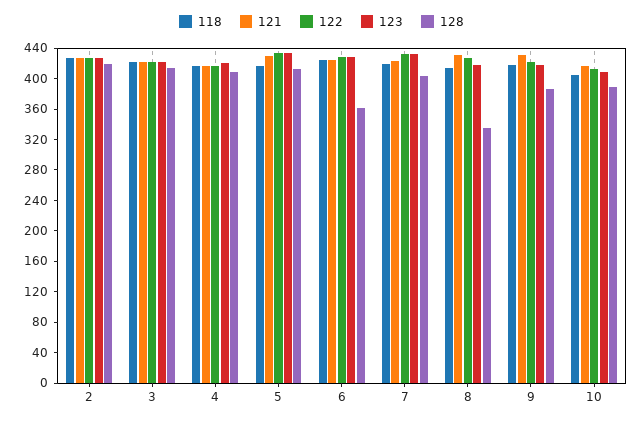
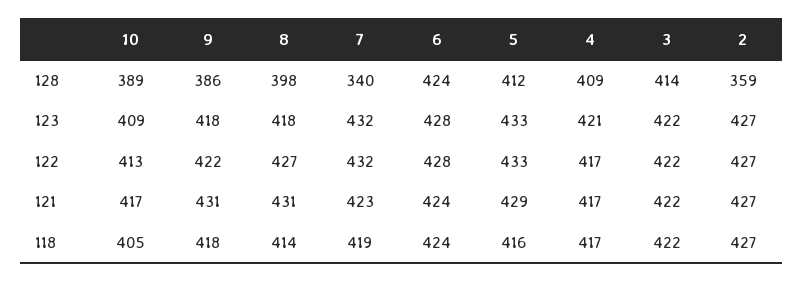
128, 2: 420 -> 359
128, 6: 360 -> 424
128, 7: 400 -> 340
128, 8: 340 -> 398

